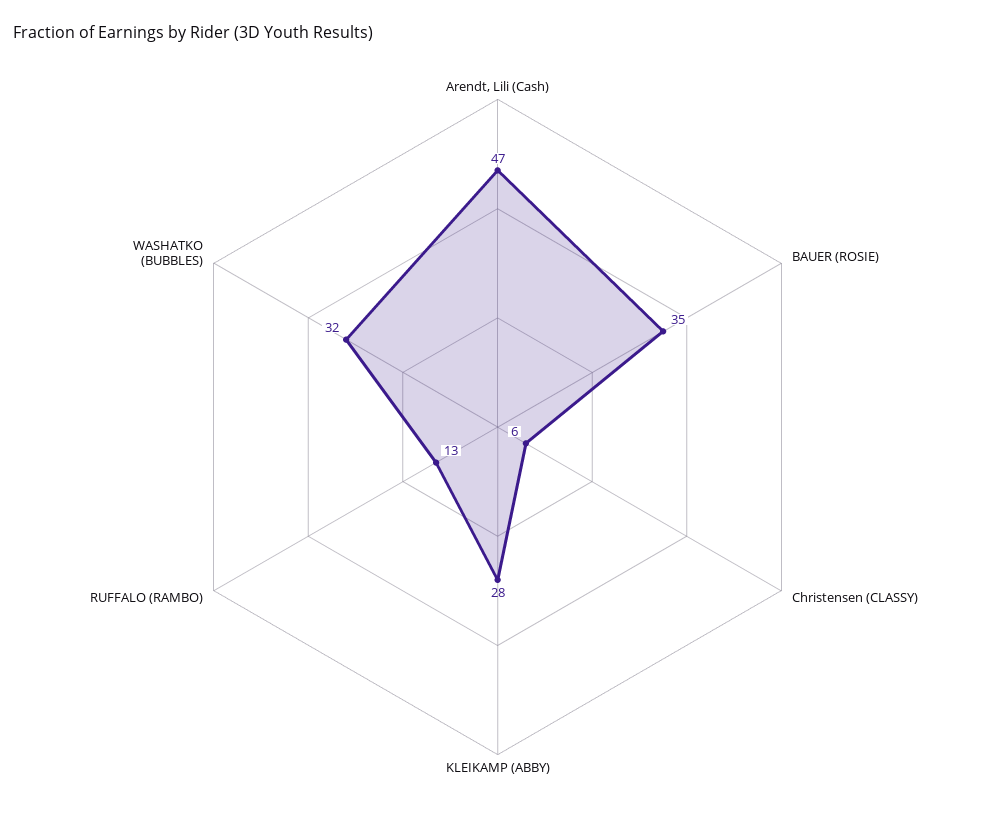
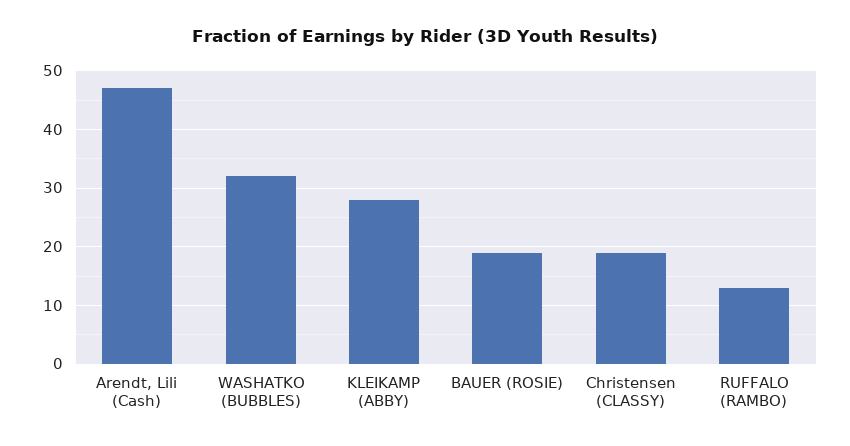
BAUER (ROSIE): 35 -> 20
Christensen (CLASSY): 6 -> 20

